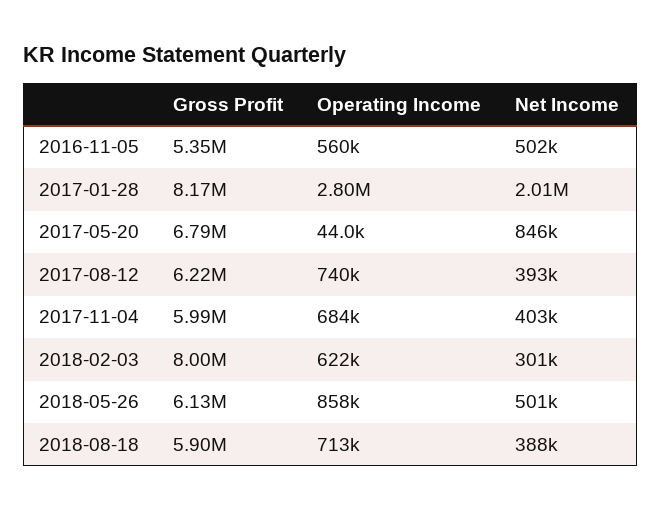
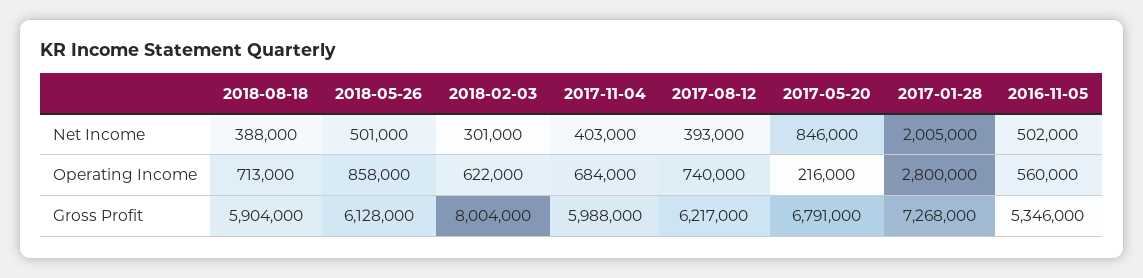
Gross Profit, 2017-01-28: 8170000 -> 7268000
Operating Income, 2017-05-20: 44000 -> 216000

